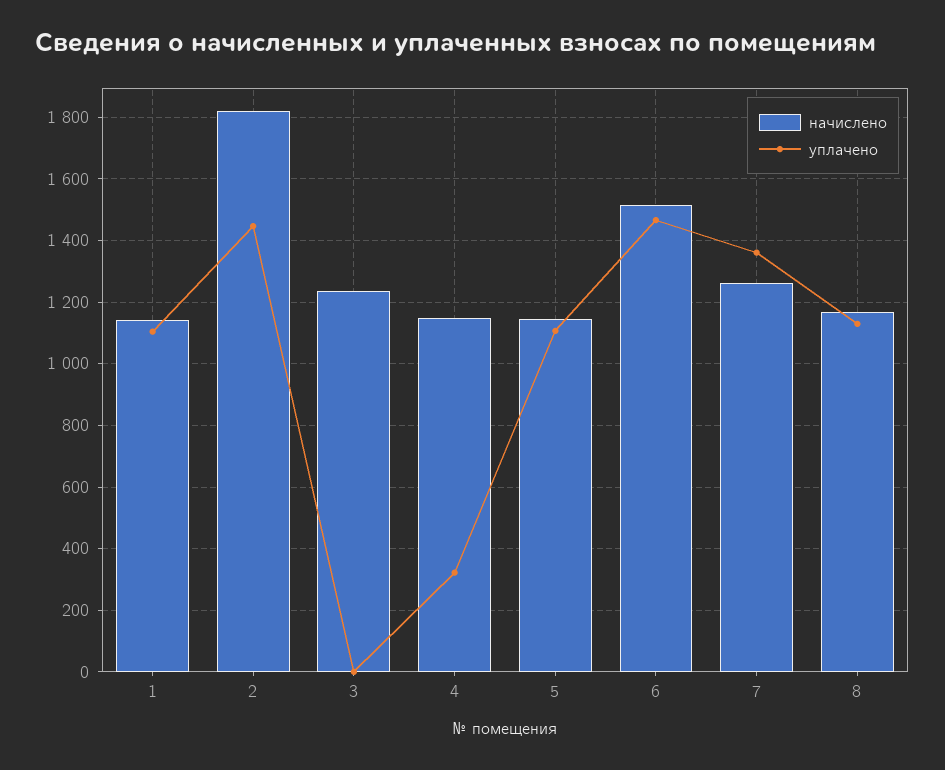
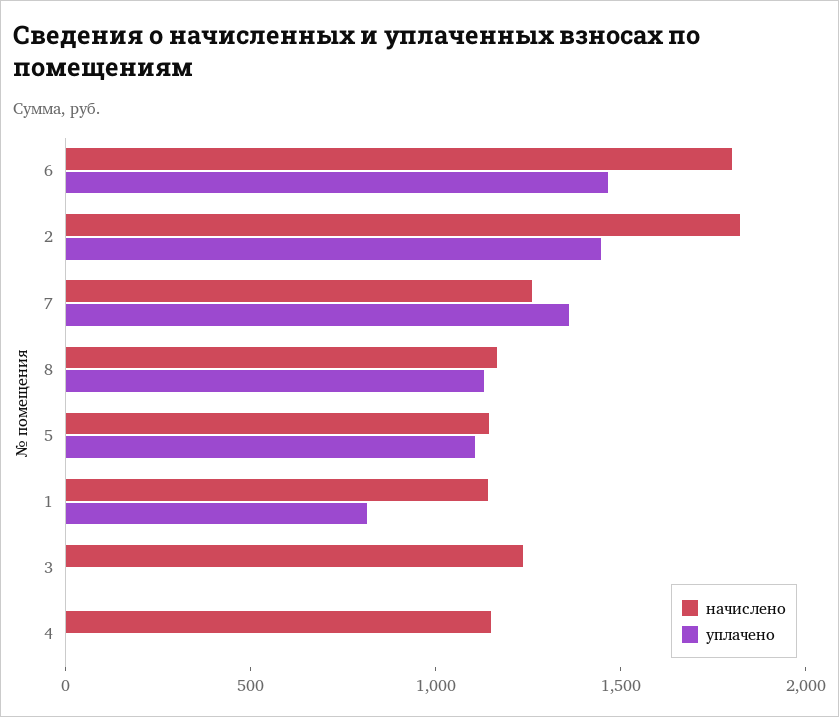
уплачено, 1: 1100 -> 800
уплачено, 4: 320 -> 0
начислено, 6: 1520 -> 1800

